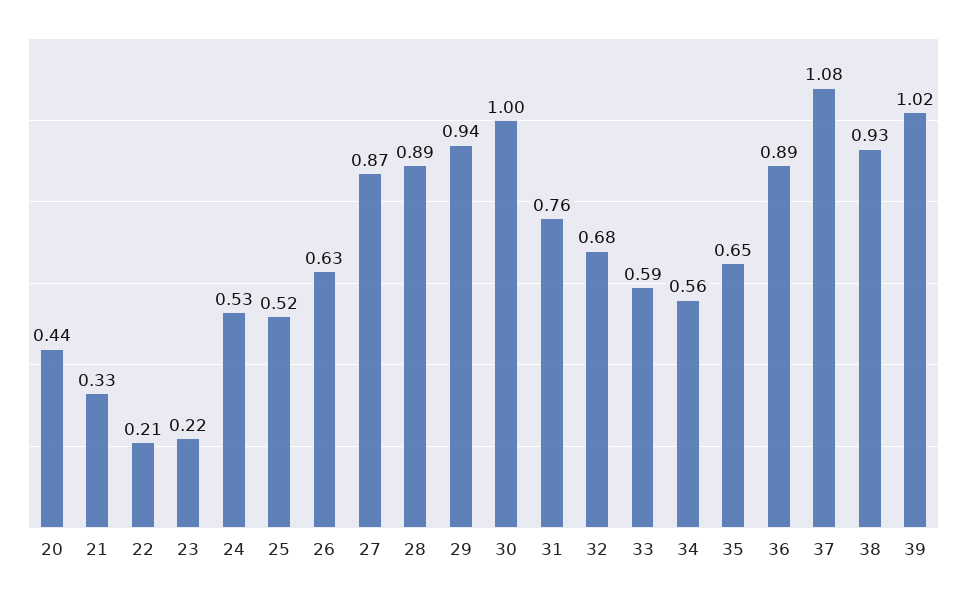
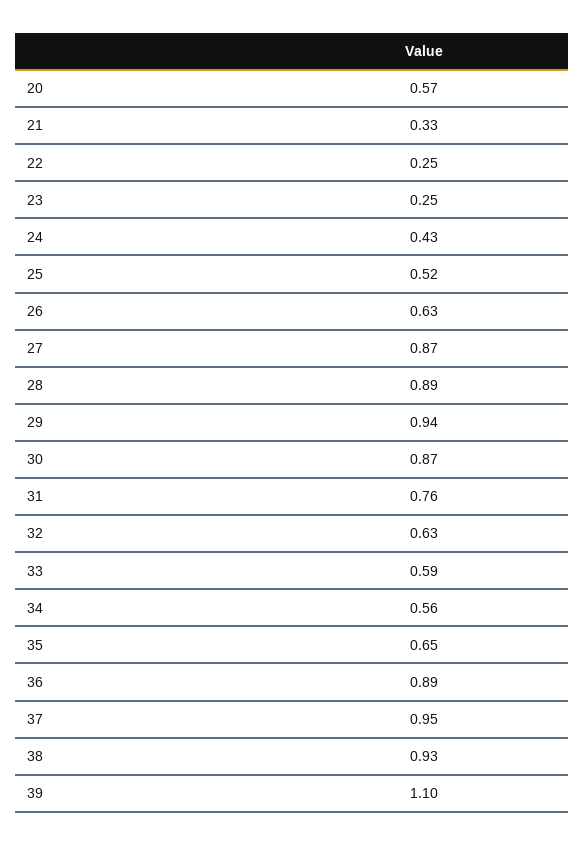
20: 0.44 -> 0.57
22: 0.21 -> 0.25
23: 0.22 -> 0.25
24: 0.53 -> 0.43
30: 1 -> 0.87
32: 0.68 -> 0.63
37: 1.08 -> 0.95
39: 1.02 -> 1.1

